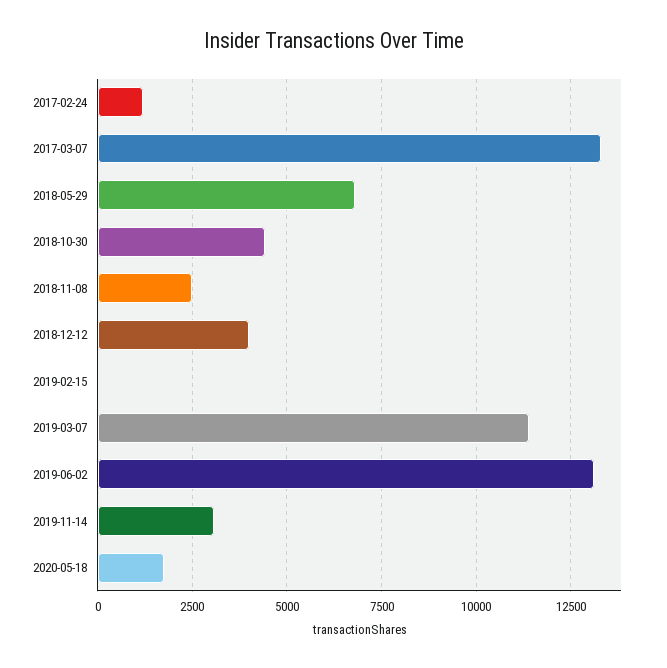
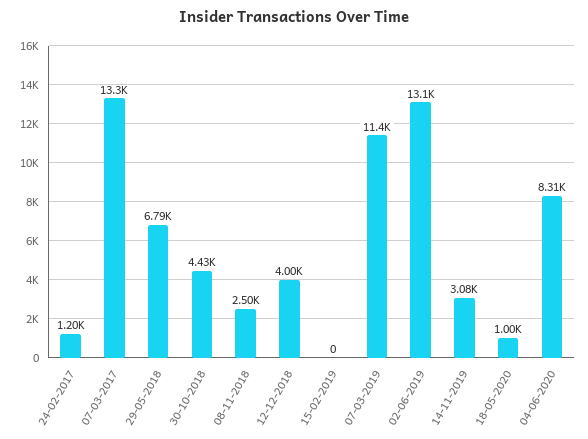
2020-05-18: 1750 -> 1000
04-06-2020: none -> 8310

